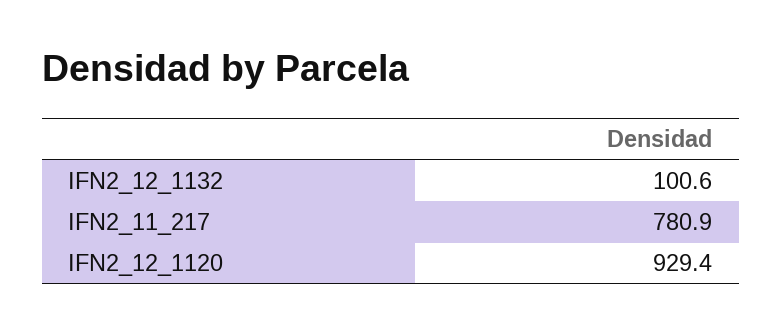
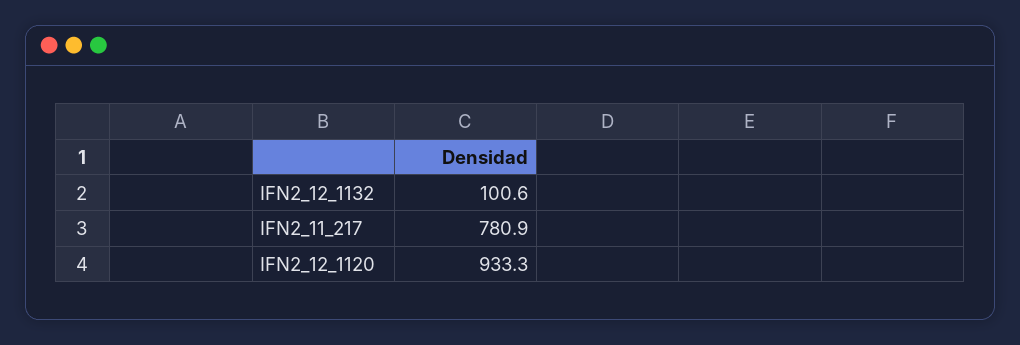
IFN2_12_1120: 929.4 -> 933.3

